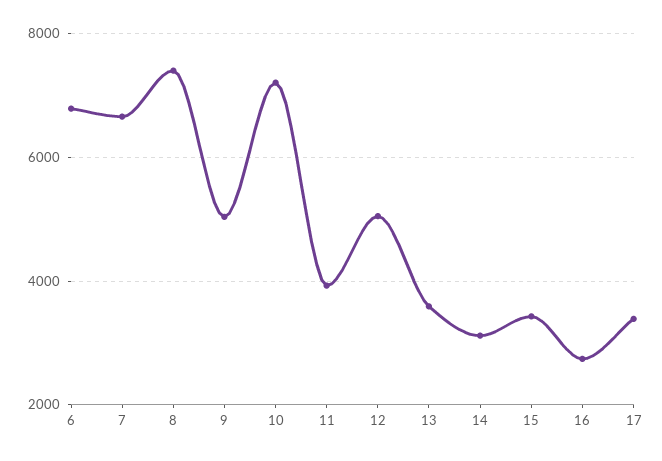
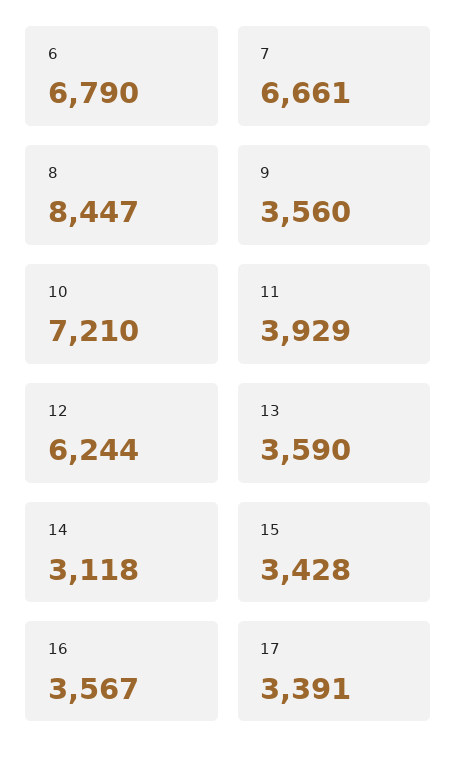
8: 7400 -> 8447
9: 5000 -> 3560
12: 5000 -> 6244
16: 2800 -> 3567

